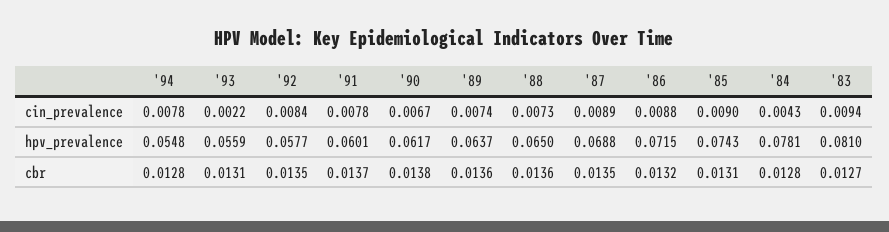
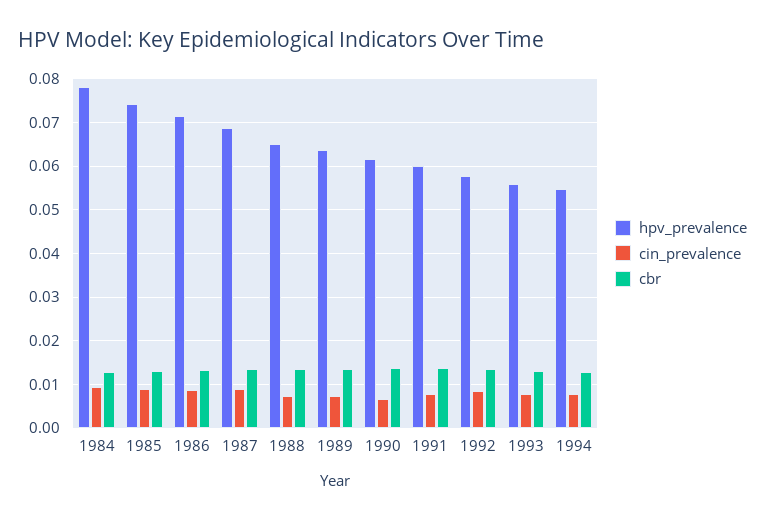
cin_prevalence, '93: 0.0022 -> 0.008
cin_prevalence, '84: 0.0043 -> 0.01
cin_prevalence, '83: 0.0094 -> none
hpv_prevalence, '83: 0.081 -> none
cbr, '83: 0.0127 -> none

